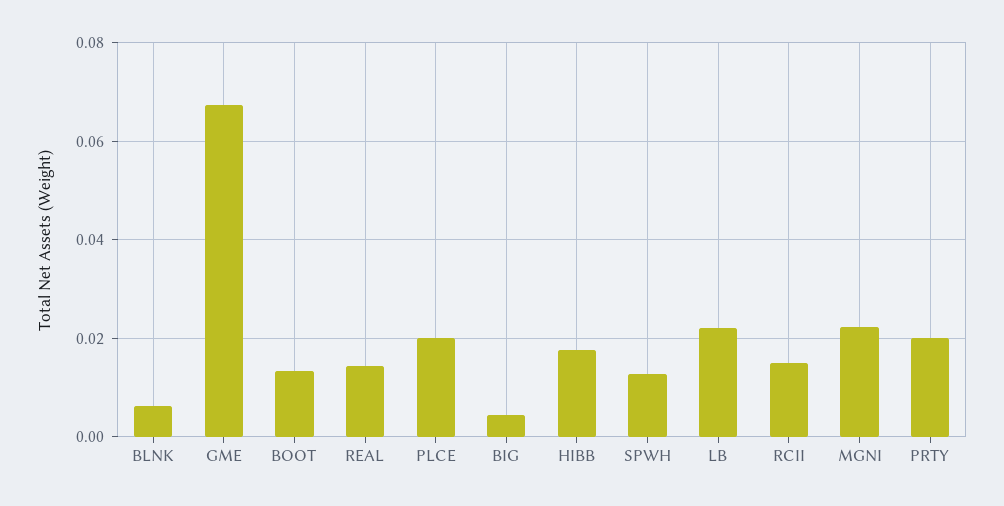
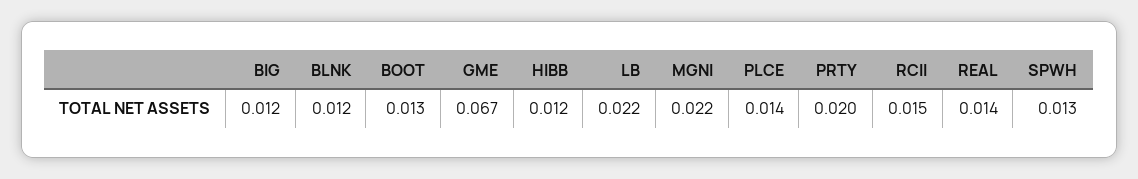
BLNK: 0.006 -> 0.012
PLCE: 0.02 -> 0.014
BIG: 0.004 -> 0.012
HIBB: 0.018 -> 0.012

